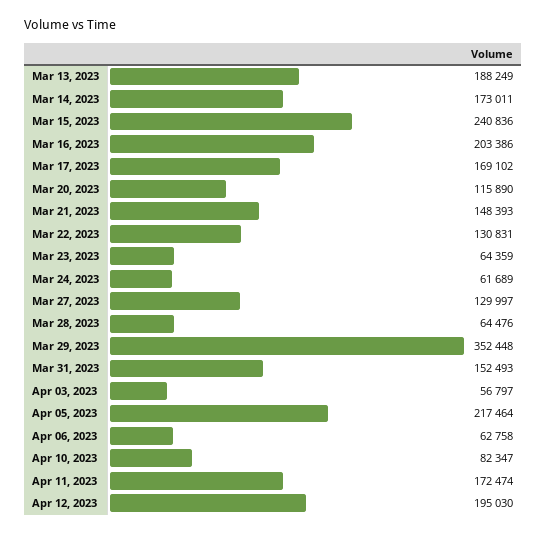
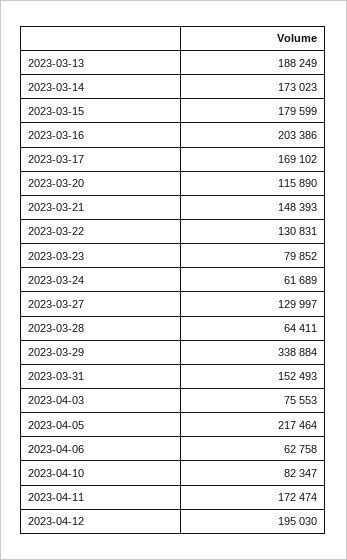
Mar 14, 2023: 173011 -> 173023
Mar 15, 2023: 240836 -> 179599
Mar 23, 2023: 64359 -> 79852
Mar 28, 2023: 64476 -> 64411
Mar 29, 2023: 352448 -> 338884
Apr 03, 2023: 56797 -> 75553

